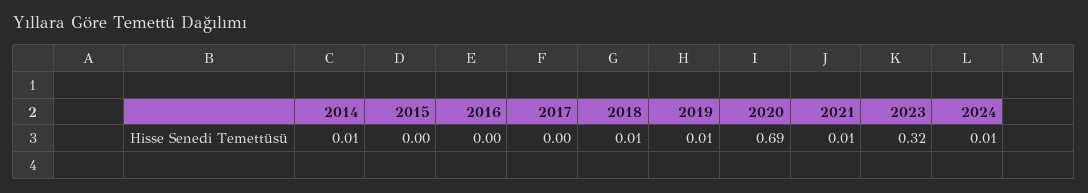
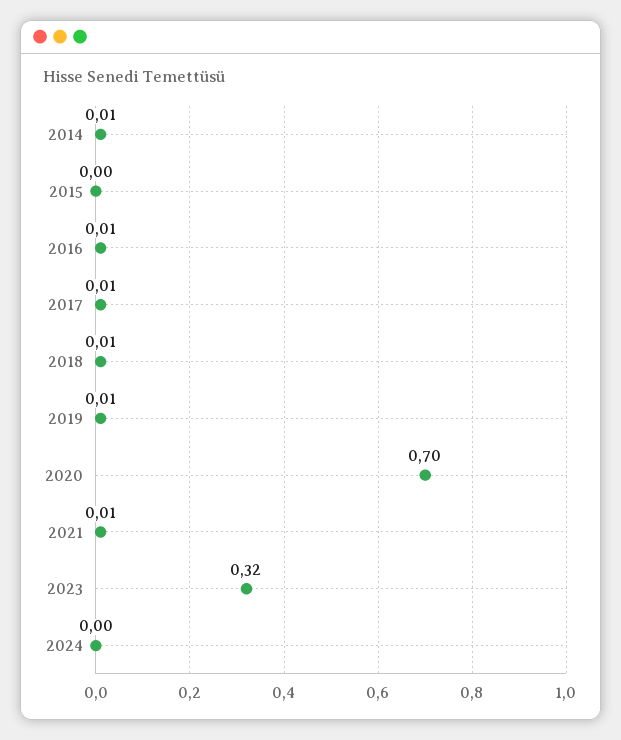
2016: 0 -> 0.01
2017: 0 -> 0.01
2020: 0.69 -> 0.7
2024: 0.01 -> 0

